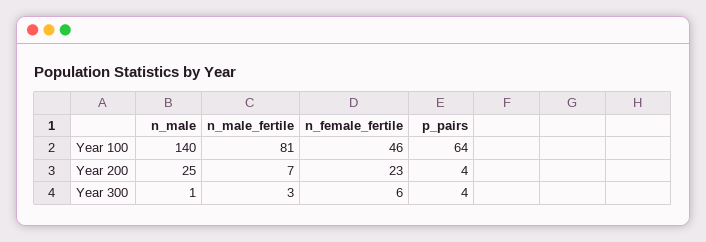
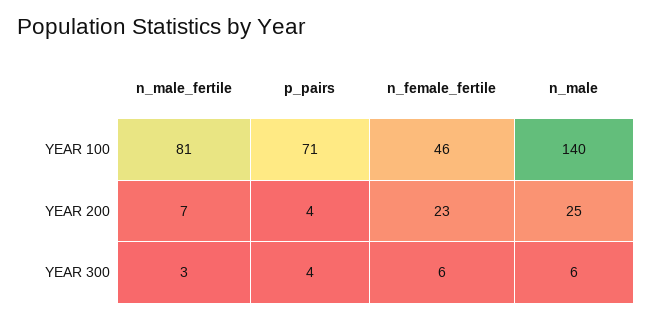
p_pairs, Year 100: 64 -> 71
n_male, Year 300: 1 -> 6

